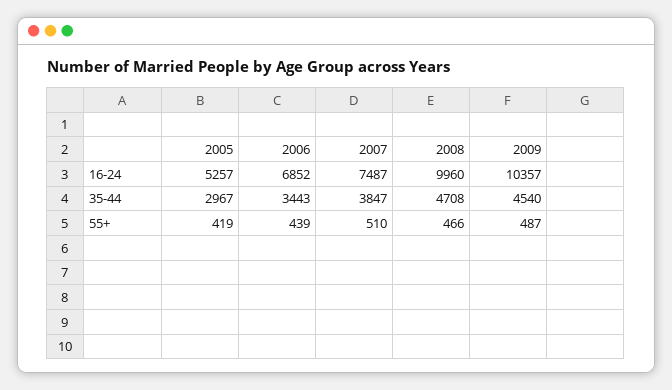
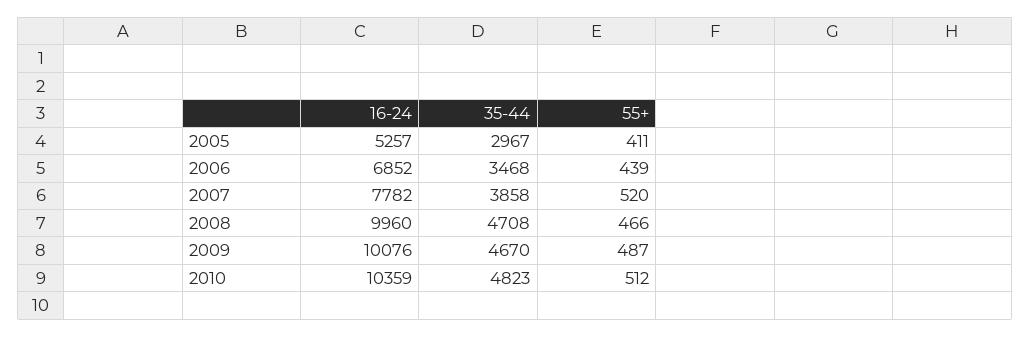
2007, 16-24: 7487 -> 7782
2009, 16-24: 10357 -> 10076
2006, 35-44: 3443 -> 3468
2007, 35-44: 3847 -> 3858
2009, 35-44: 4540 -> 4670
2005, 55+: 419 -> 411
2007, 55+: 510 -> 520
2010, 16-24: none -> 10359
2010, 35-44: none -> 4823
2010, 55+: none -> 512

